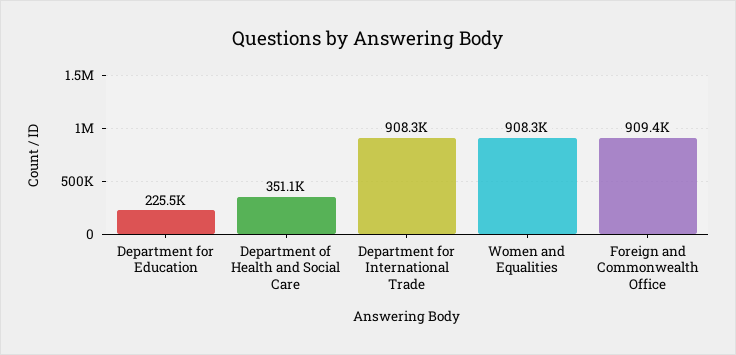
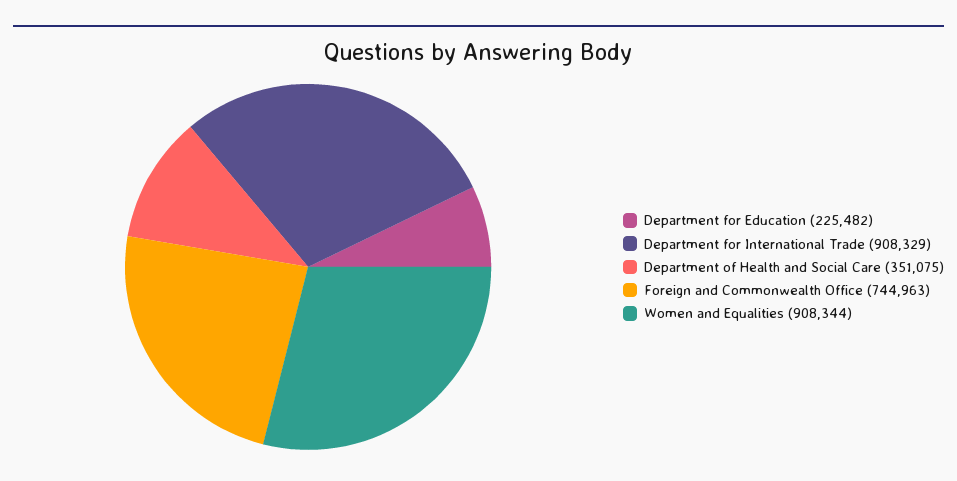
Foreign and Commonwealth Office: 909400 -> 744963

